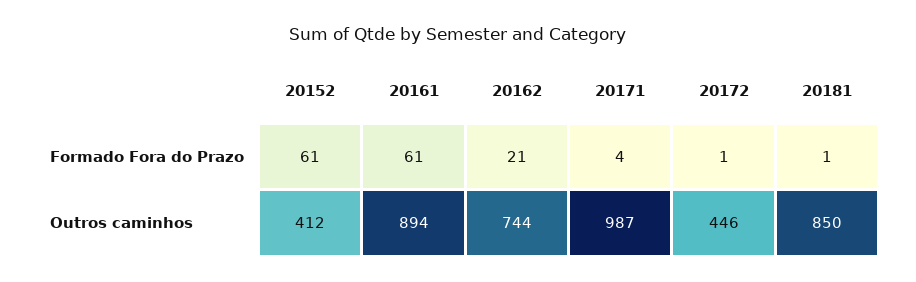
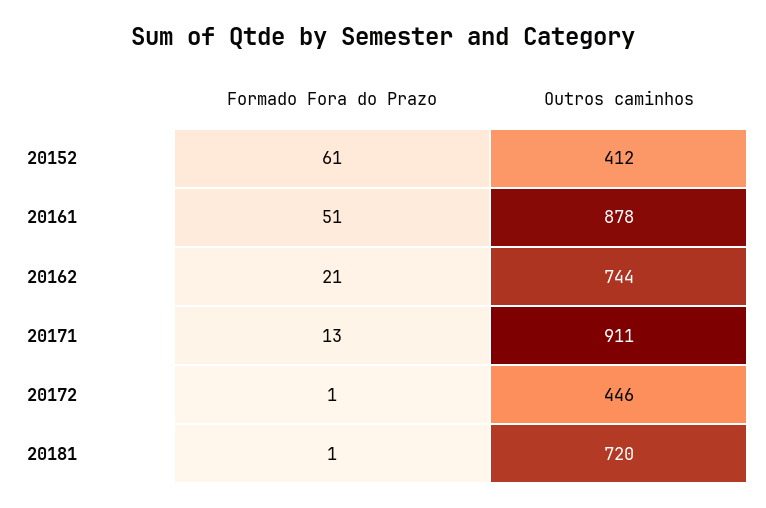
20161, Formado Fora do Prazo: 61 -> 51
20171, Formado Fora do Prazo: 4 -> 13
20161, Outros caminhos: 894 -> 878
20171, Outros caminhos: 987 -> 911
20181, Outros caminhos: 850 -> 720

